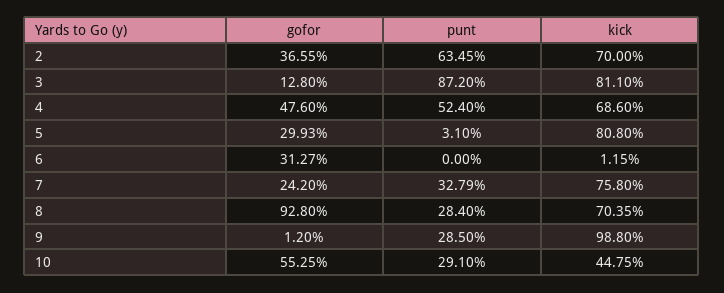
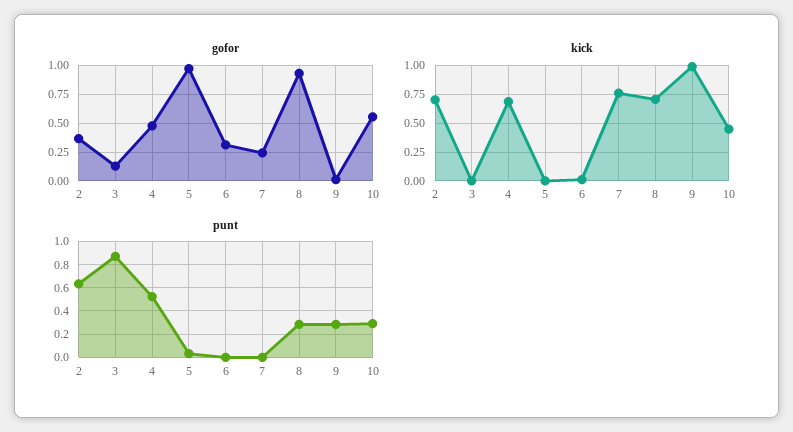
kick, 3: 0.811 -> 0
gofor, 5: 0.2993 -> 1
kick, 5: 0.808 -> 0
punt, 7: 0.3279 -> 0

